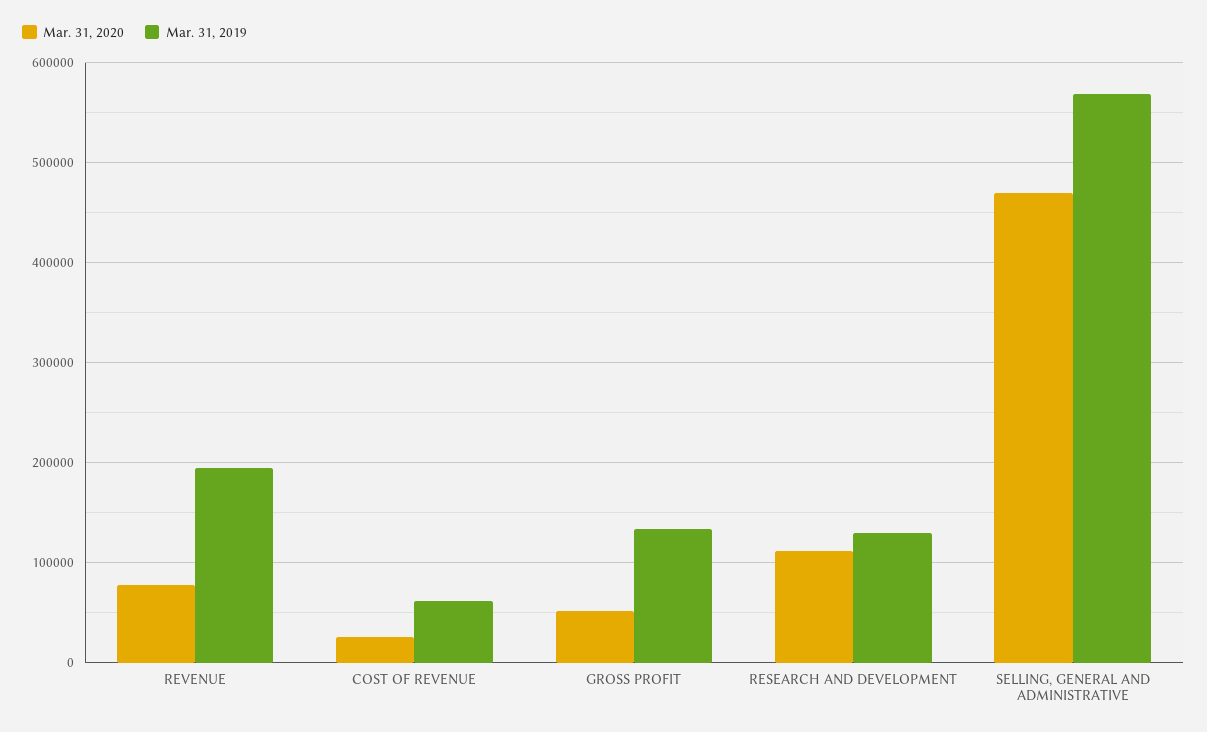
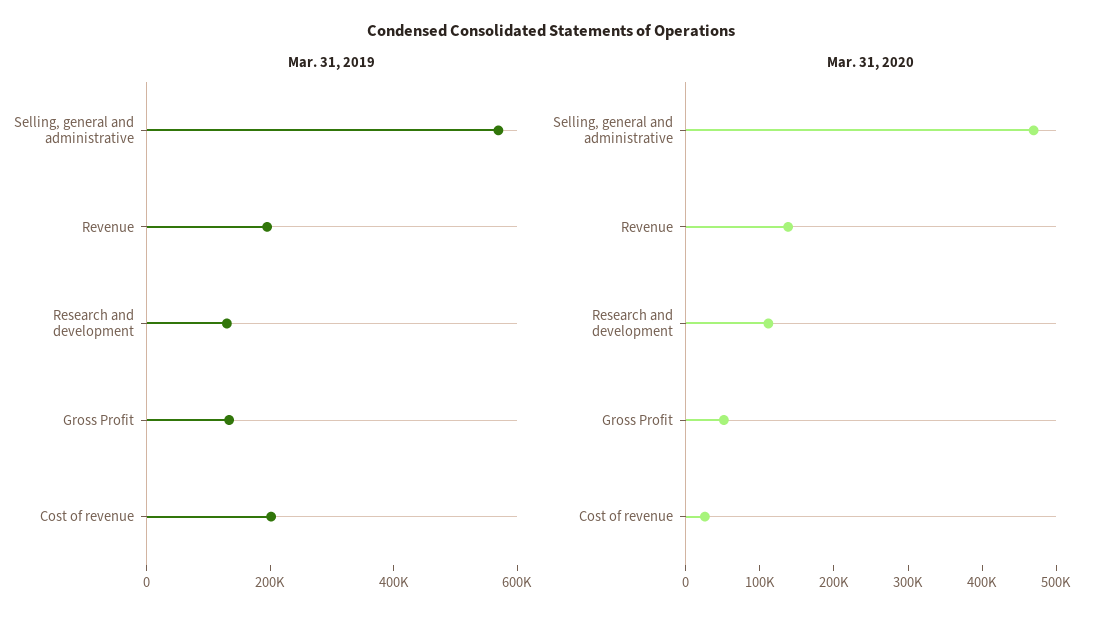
Mar. 31, 2020, REVENUE: 80000 -> 140000
Mar. 31, 2019, COST OF REVENUE: 60000 -> 200000

